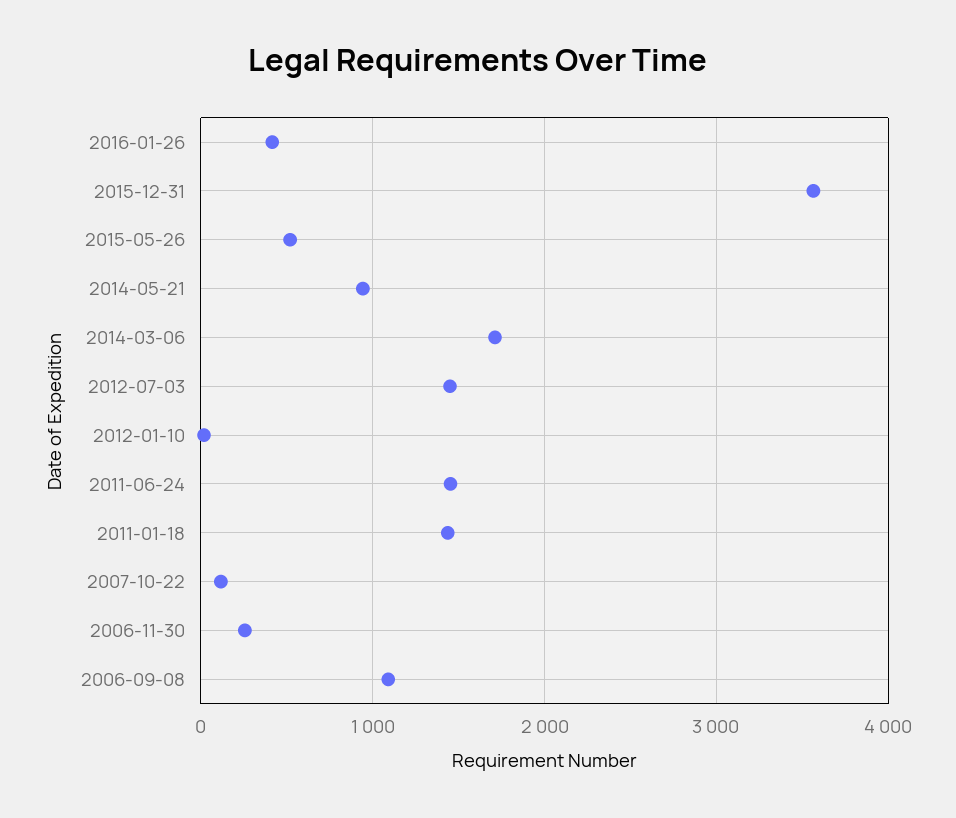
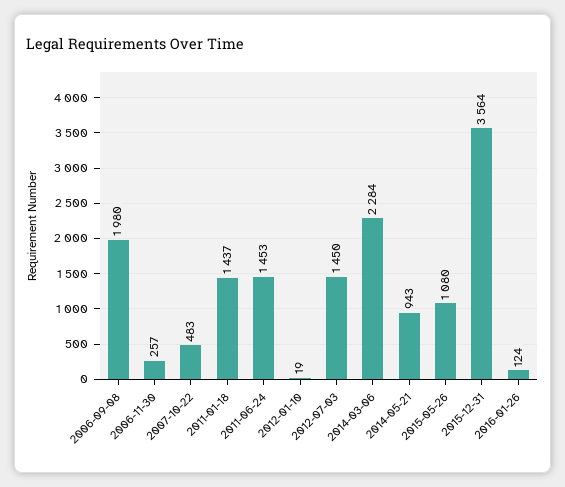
2016-01-26: 400 -> 124
2015-05-26: 500 -> 1080
2014-03-06: 1700 -> 2284
2007-10-22: 100 -> 483
2006-09-08: 1100 -> 1980

